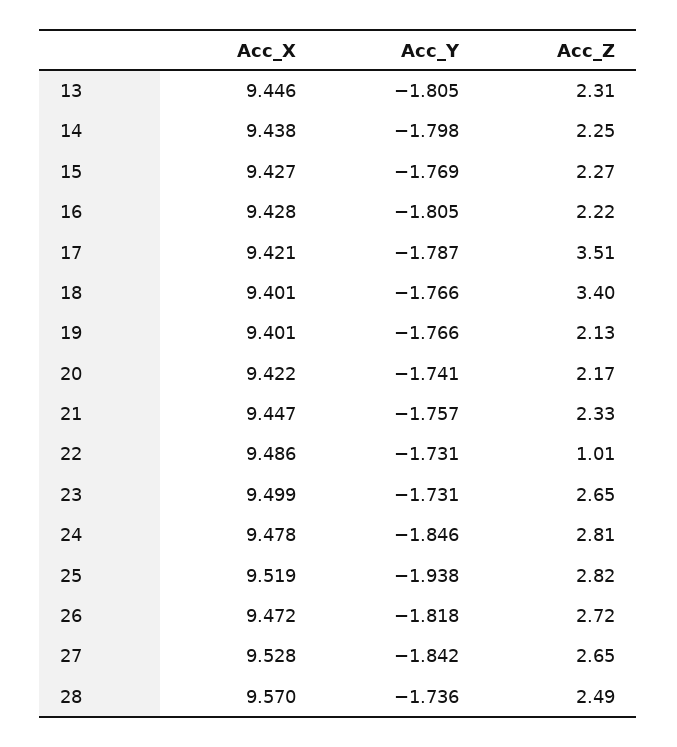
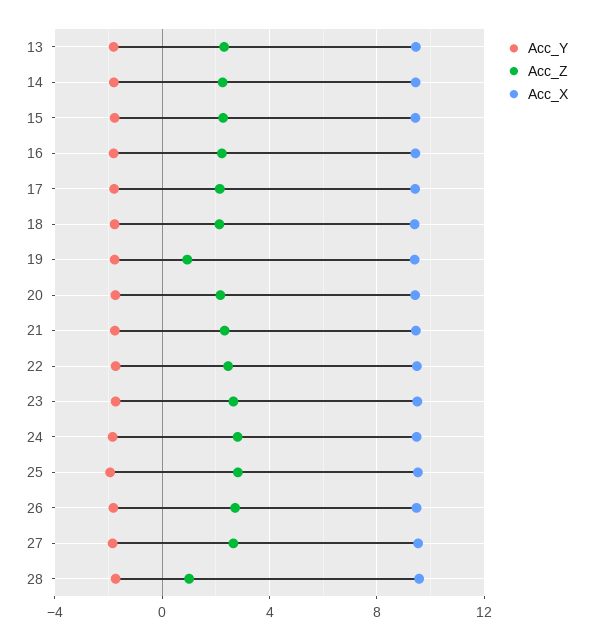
Acc_Z, 17: 3.51 -> 2
Acc_Z, 18: 3.4 -> 2
Acc_Z, 19: 2.13 -> 1
Acc_Z, 22: 1.01 -> 2.5
Acc_Z, 28: 2.49 -> 1

